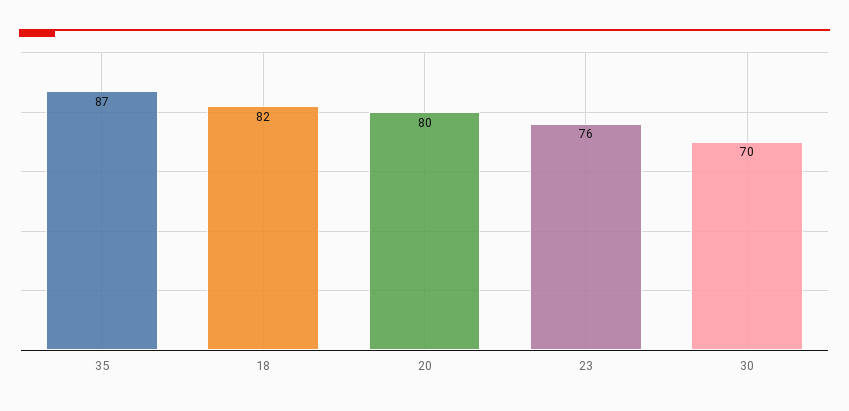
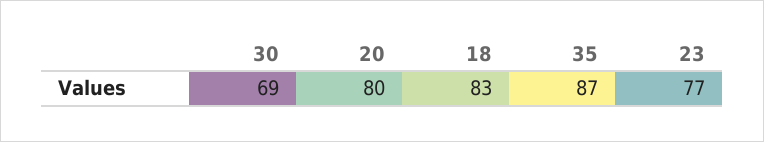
18: 82 -> 83
23: 76 -> 77
30: 70 -> 69

